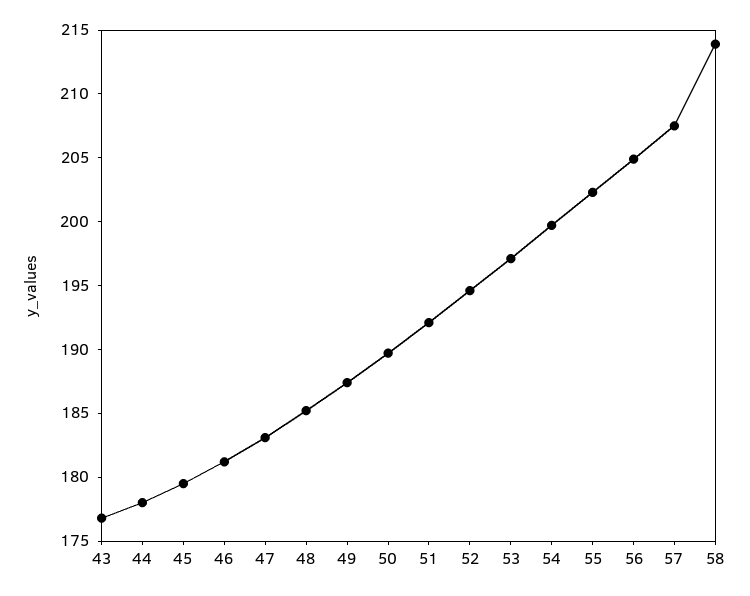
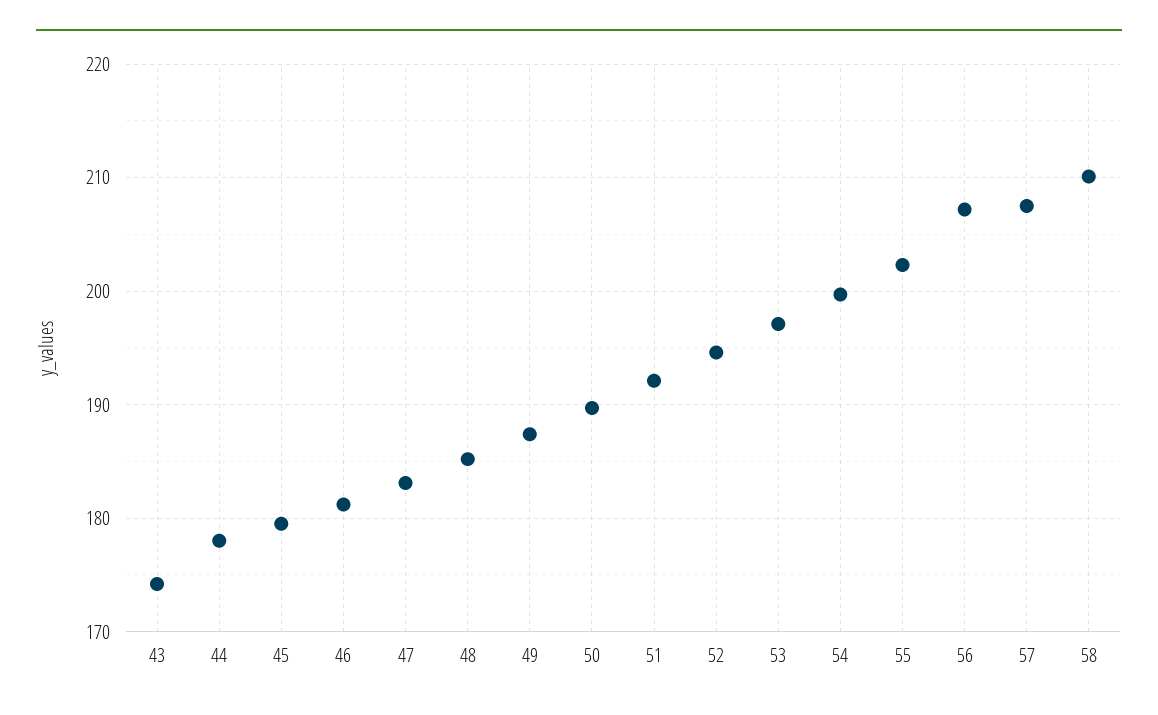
43: 177 -> 174
56: 205 -> 207
58: 214 -> 210

